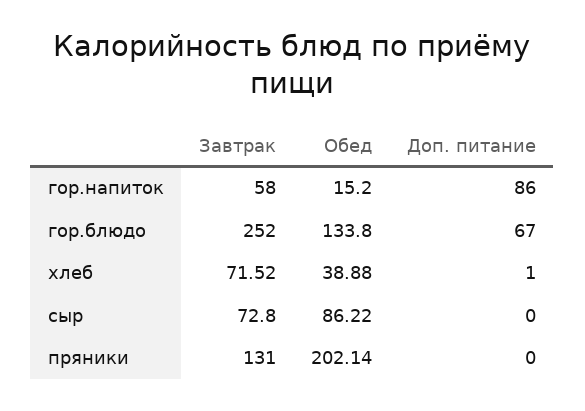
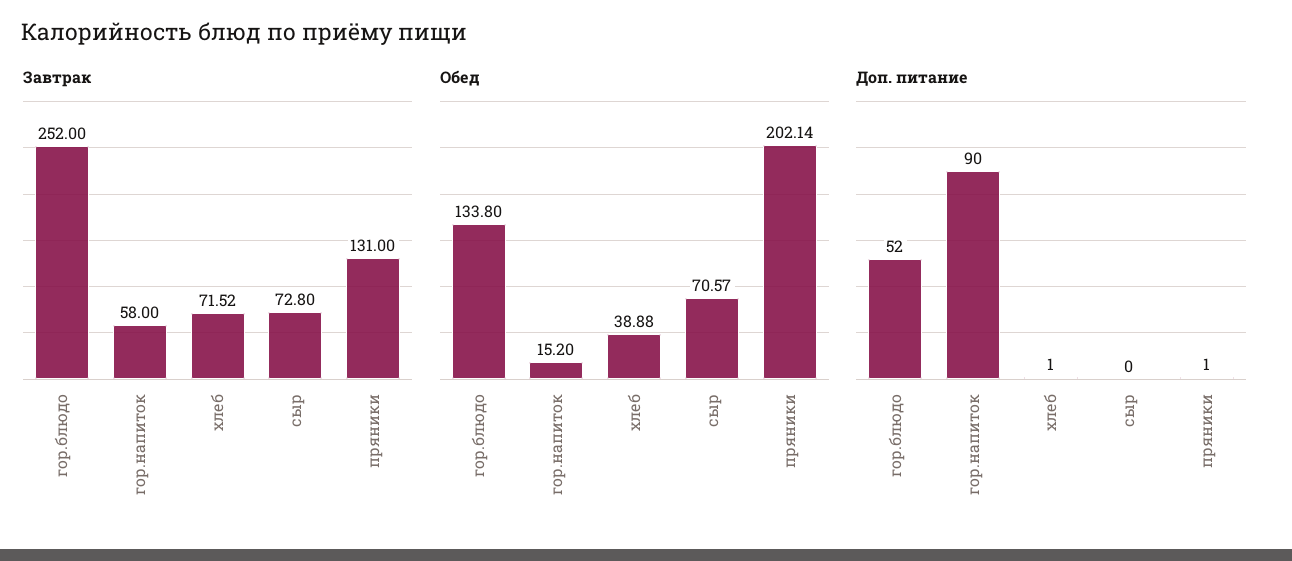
Доп. питание, гор.напиток: 86 -> 90
Доп. питание, гор.блюдо: 67 -> 52
Обед, сыр: 86.22 -> 70.57
Доп. питание, пряники: 0 -> 1

